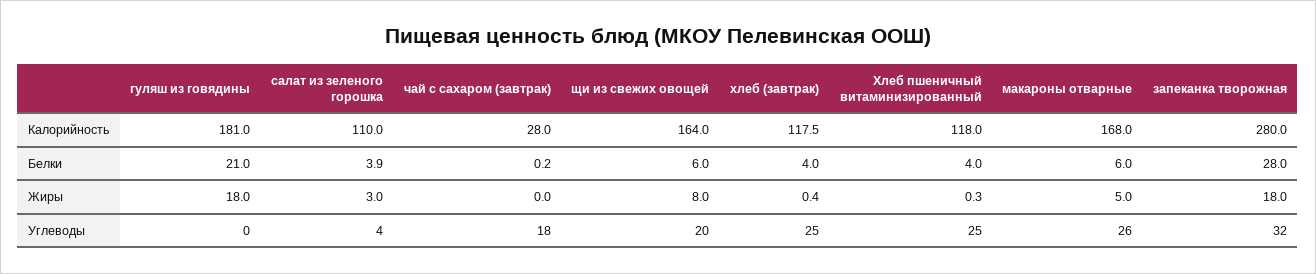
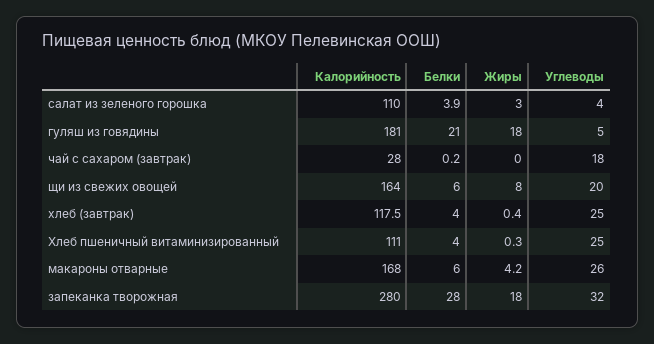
Хлеб пшеничный витаминизированный, Калорийность: 118 -> 111
макароны отварные, Жиры: 5 -> 4.2
гуляш из говядины, Углеводы: 0 -> 5

